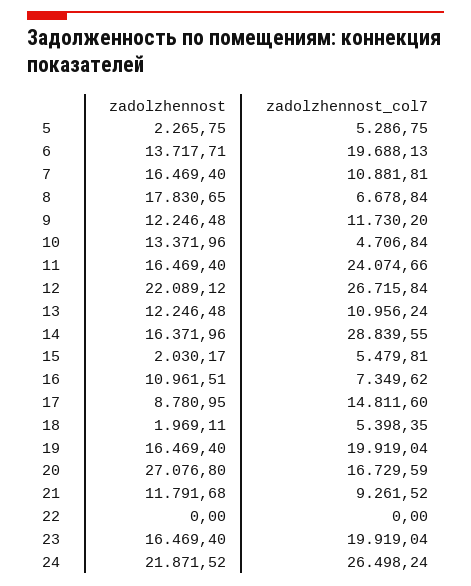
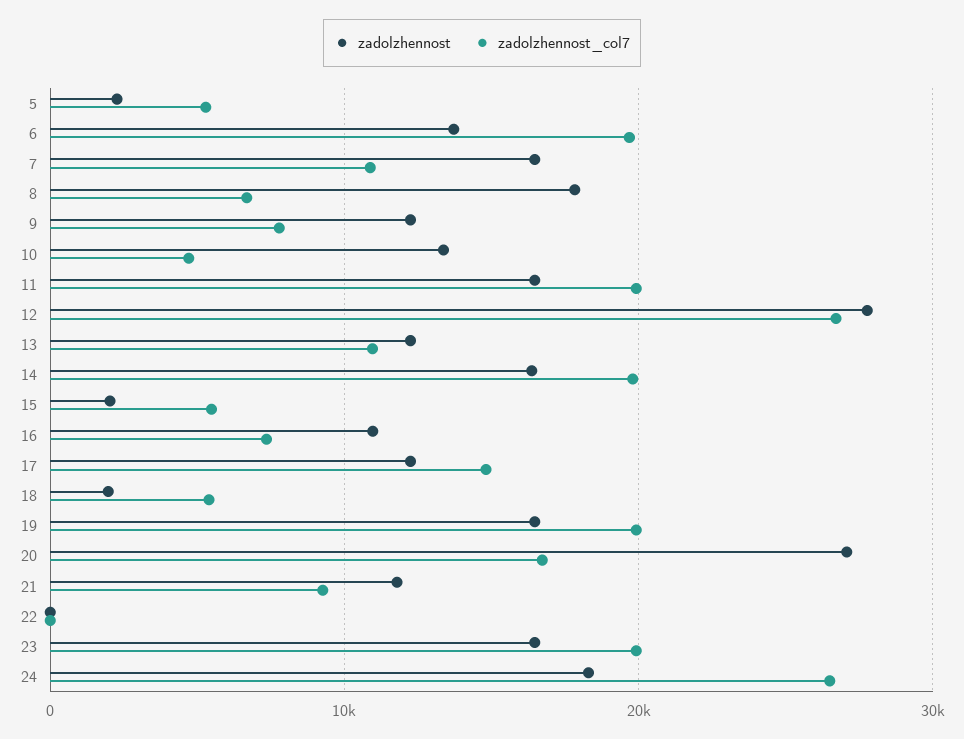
zadolzhennost_col7, 9: 11730.2 -> 8000
zadolzhennost_col7, 11: 24074.66 -> 20000
zadolzhennost, 12: 22089.12 -> 28000
zadolzhennost_col7, 14: 28839.55 -> 20000
zadolzhennost, 17: 8780.95 -> 12000
zadolzhennost, 24: 21871.52 -> 18000

